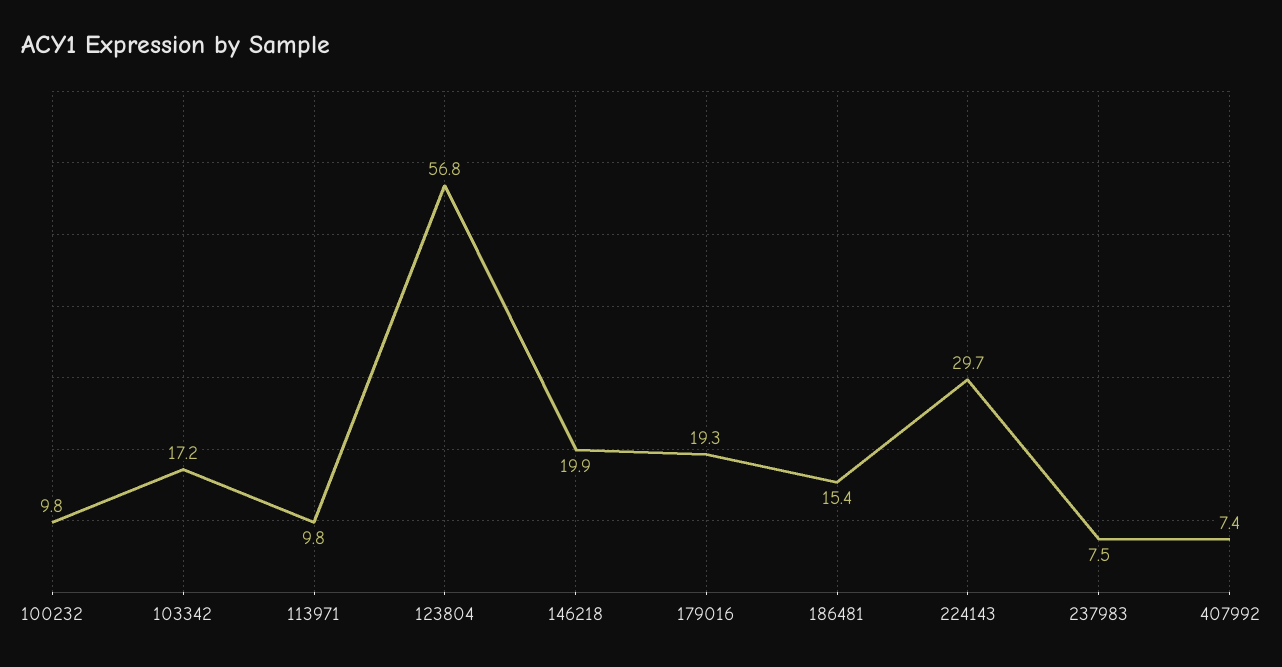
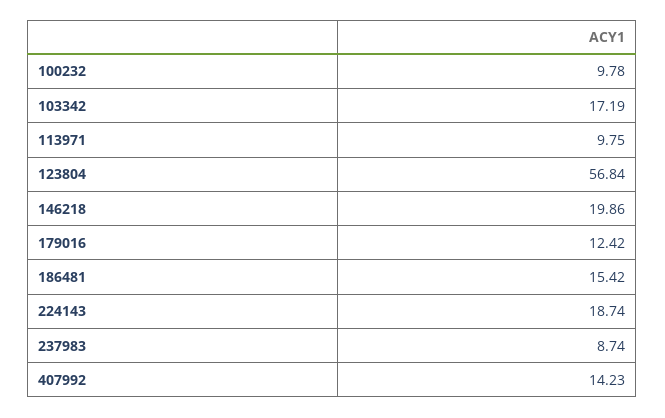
179016: 19.3 -> 12.42
224143: 29.7 -> 18.74
237983: 7.5 -> 8.74
407992: 7.4 -> 14.23

